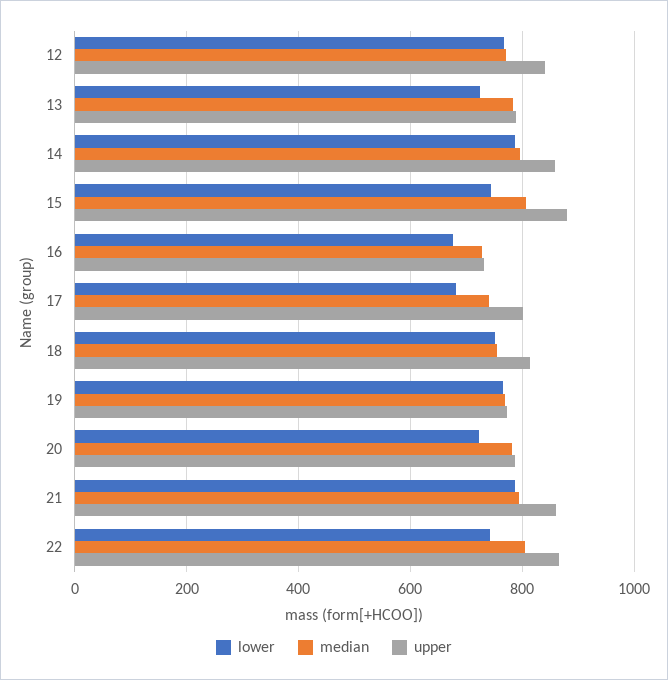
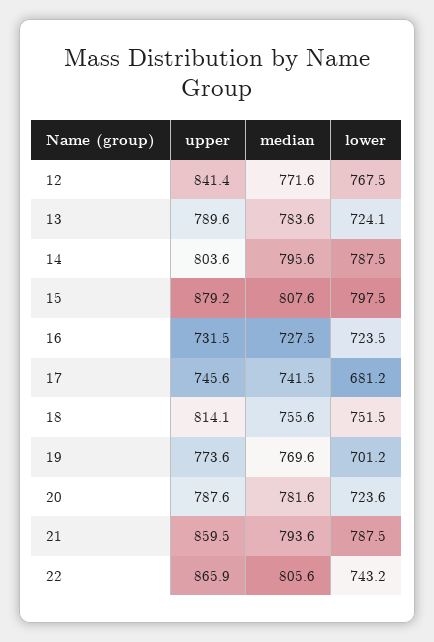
upper, 14: 860 -> 803.6
lower, 15: 740 -> 797.5
lower, 16: 680 -> 723.5
upper, 17: 800 -> 745.6
lower, 19: 760 -> 701.2

